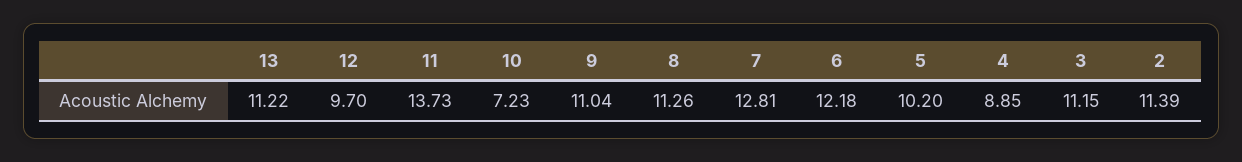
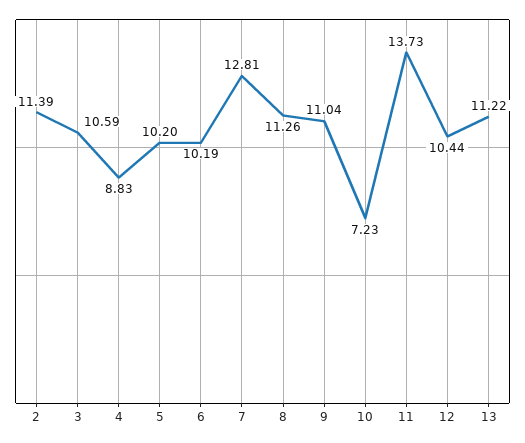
12: 9.7 -> 10.44
6: 12.18 -> 10.19
4: 8.85 -> 8.83
3: 11.15 -> 10.59

